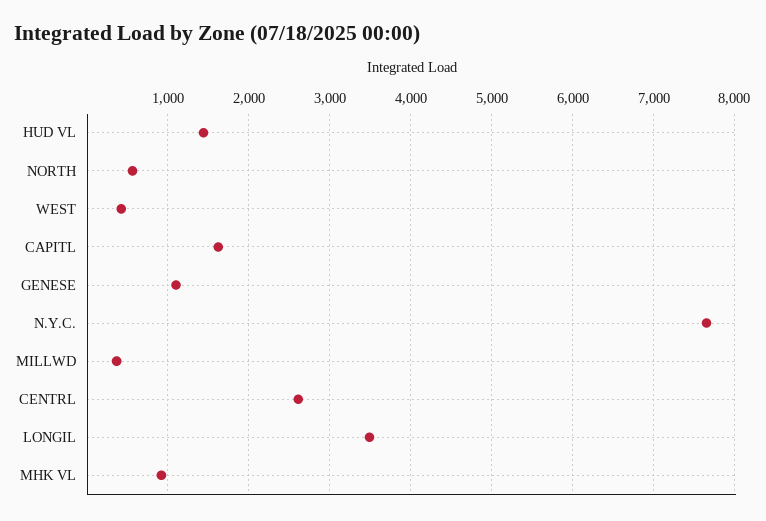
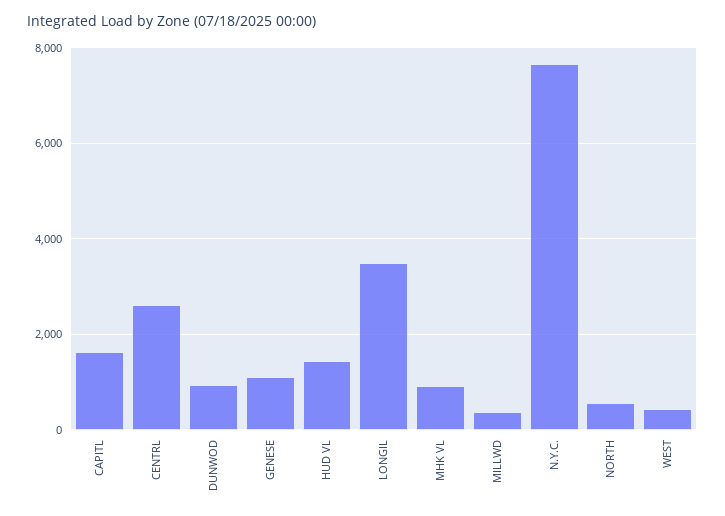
DUNWOD: none -> 1000

